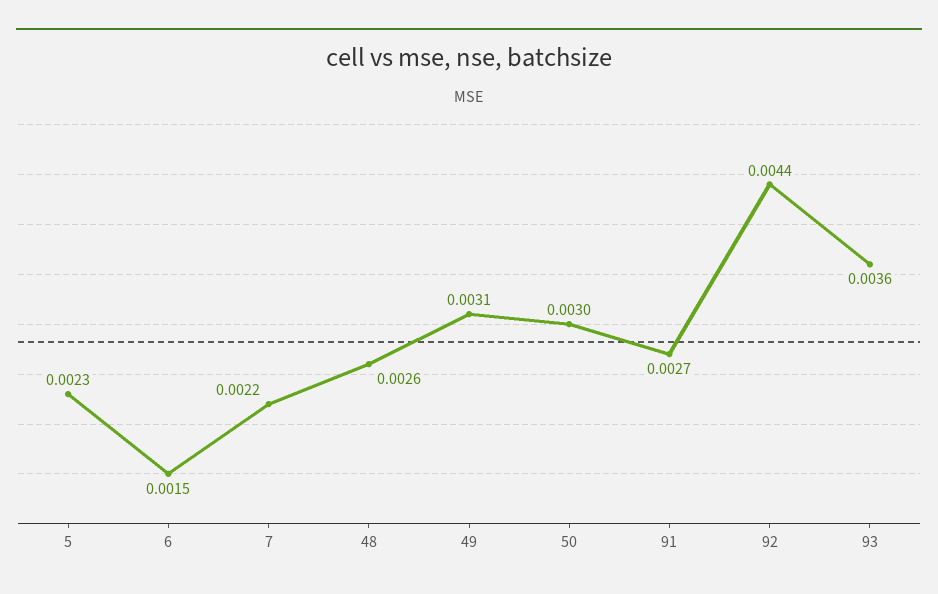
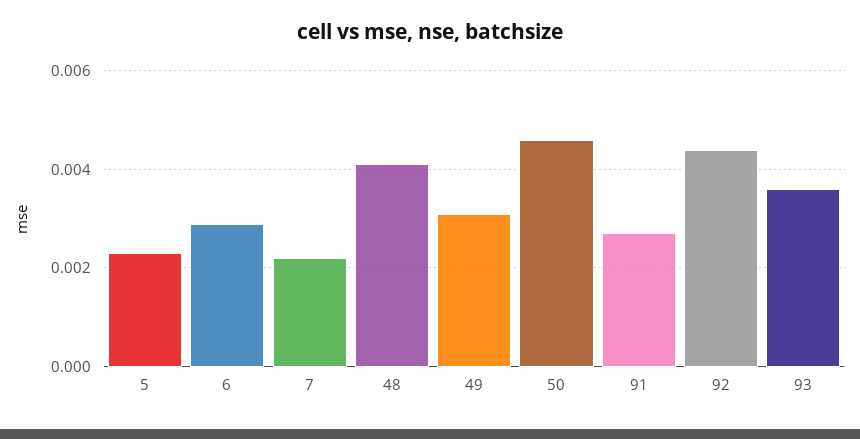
6: 0.0015 -> 0.003
48: 0.0026 -> 0.004
50: 0.003 -> 0.0045

